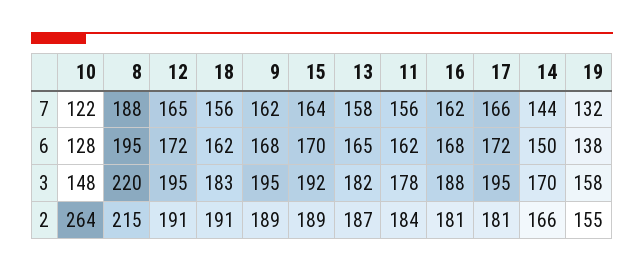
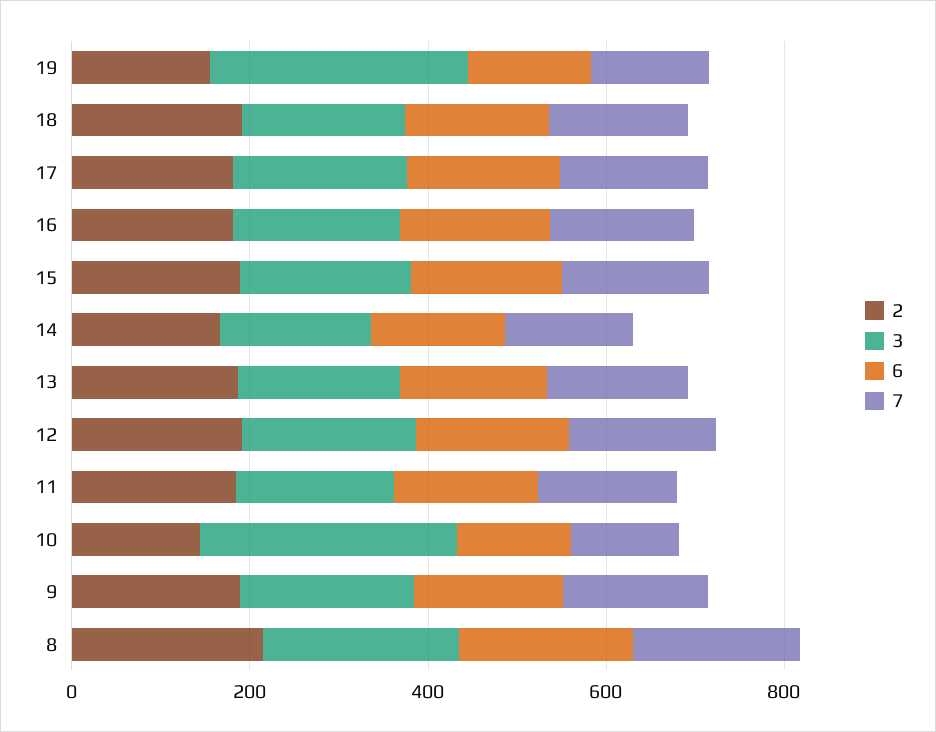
3, 10: 148 -> 300
3, 19: 158 -> 300
2, 10: 264 -> 150

